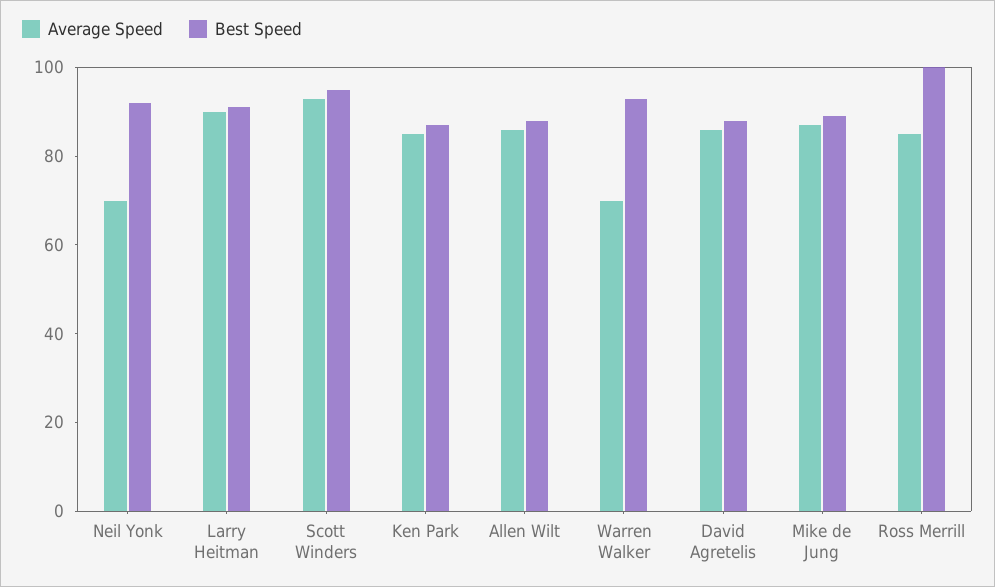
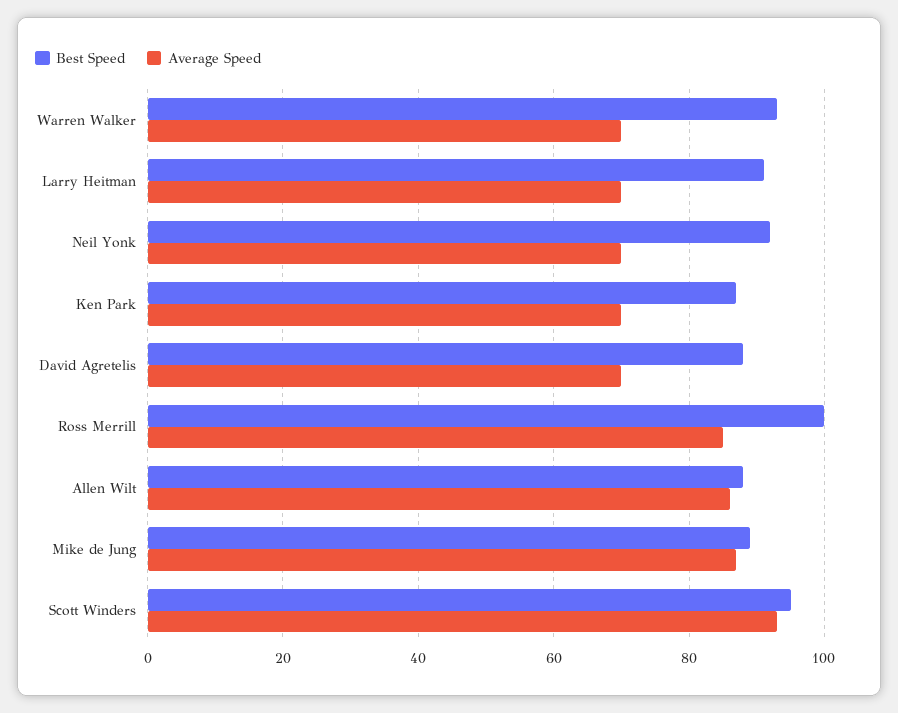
Average Speed, Larry Heitman: 90 -> 70
Average Speed, Ken Park: 85 -> 70
Average Speed, David Agretelis: 85 -> 70

